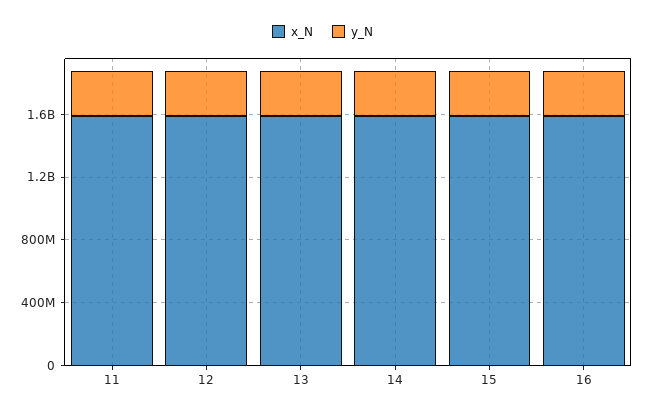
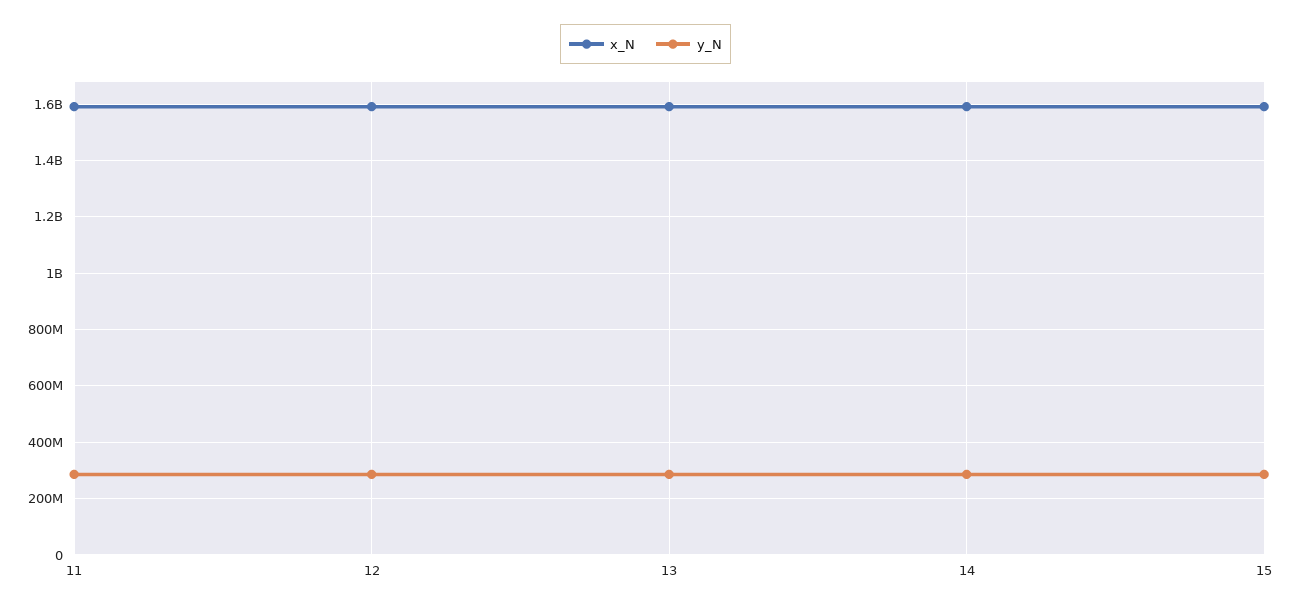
x_N, 16: 1600000000 -> none
y_N, 16: 300000000 -> none

